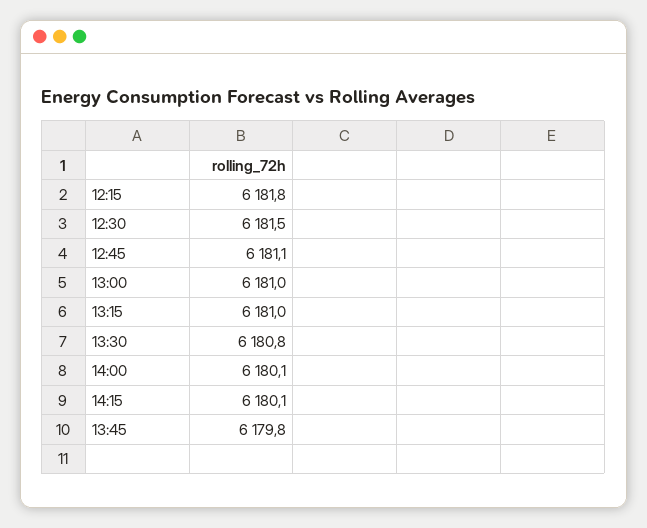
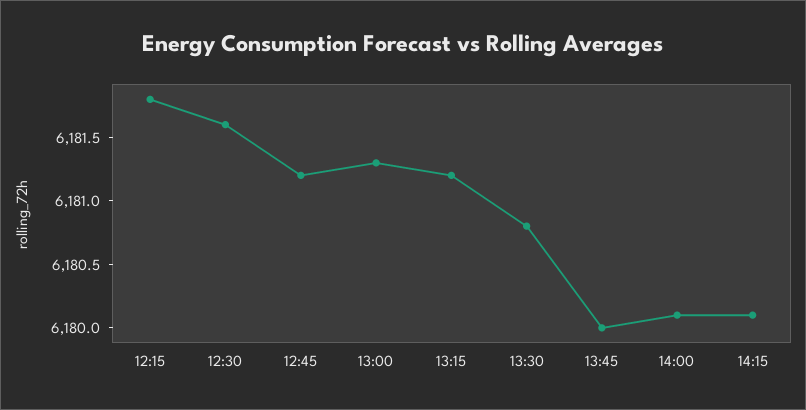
12:30: 6181.5 -> 6181.6
12:45: 6181.1 -> 6181.2
13:00: 6181 -> 6181.3
13:15: 6181 -> 6181.2
13:45: 6179.8 -> 6180

